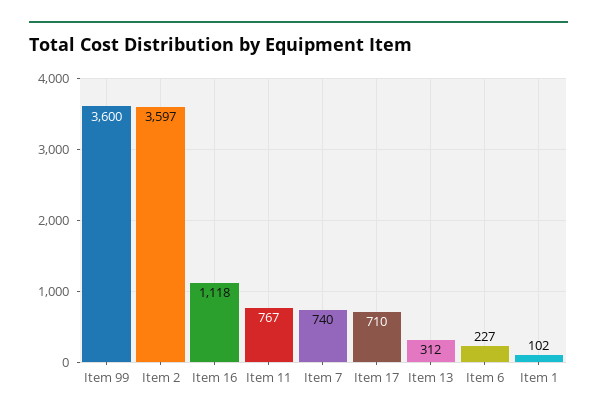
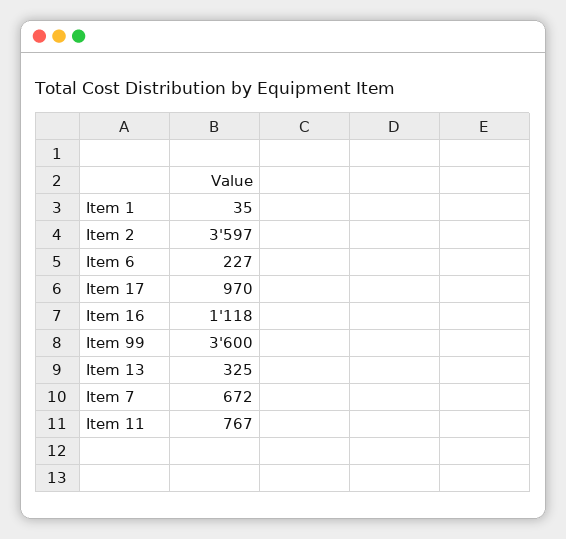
Item 7: 740 -> 672
Item 17: 710 -> 970
Item 13: 312 -> 325
Item 1: 102 -> 35

